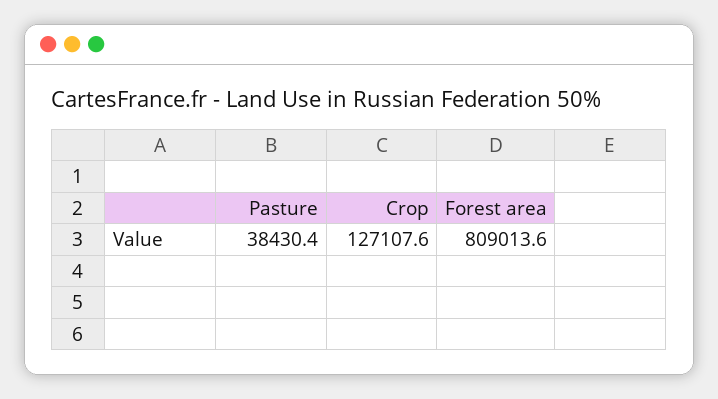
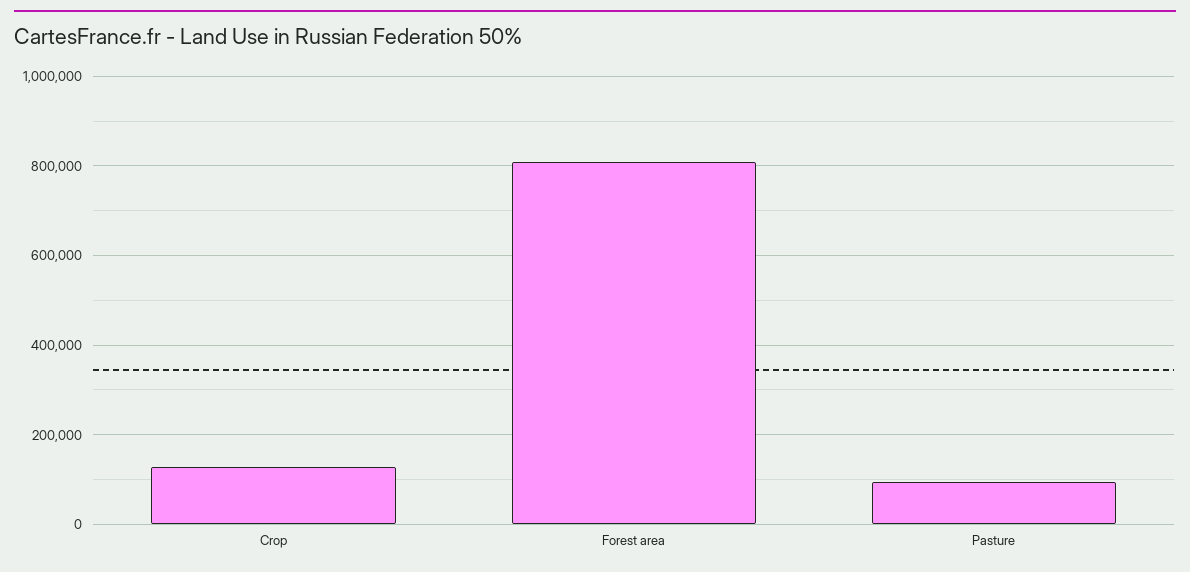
Pasture: 38430.4 -> 100000

